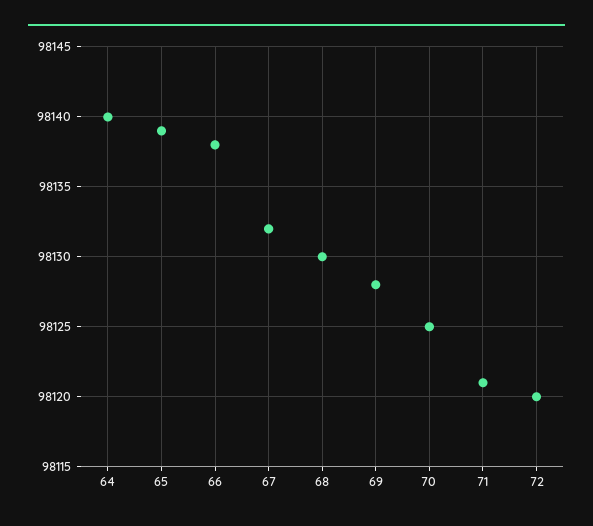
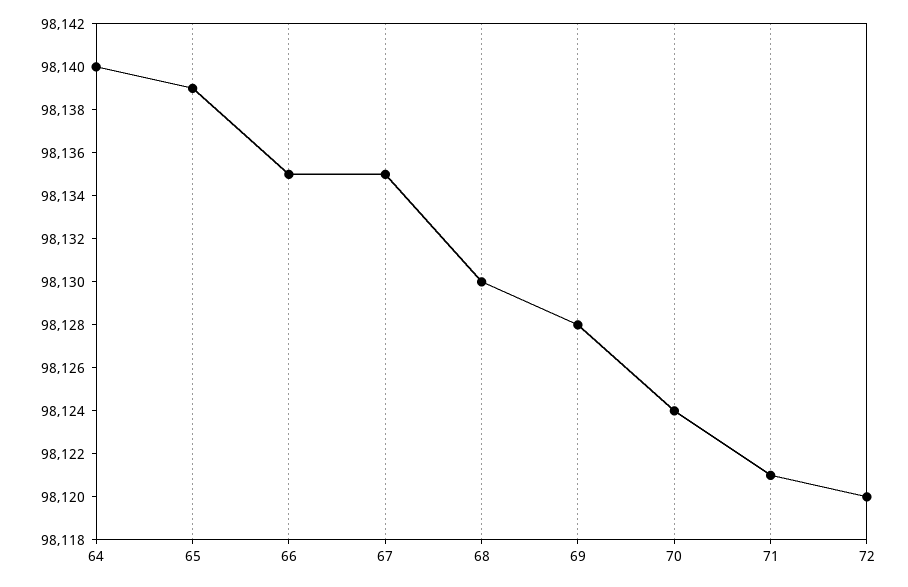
66: 98138 -> 98135
67: 98132 -> 98135
70: 98125 -> 98124

